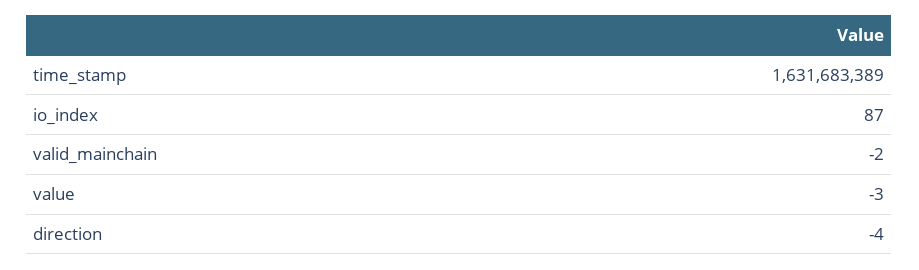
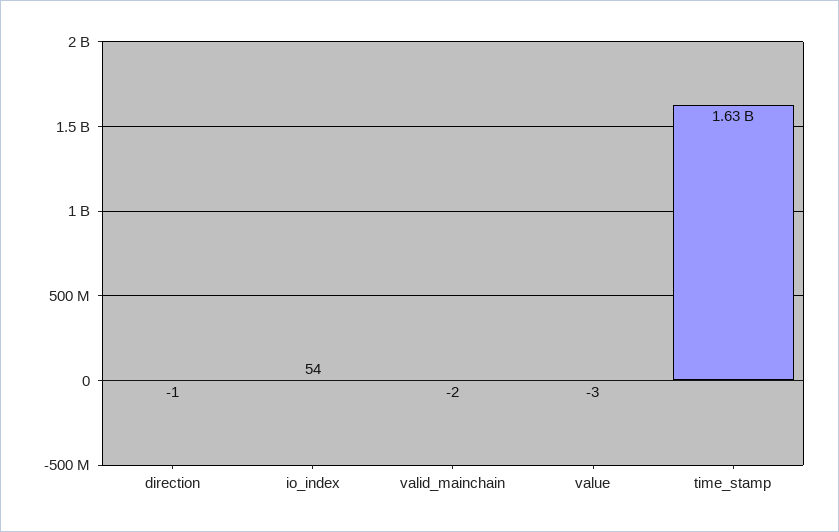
io_index: 87 -> 54
direction: -4 -> -1

